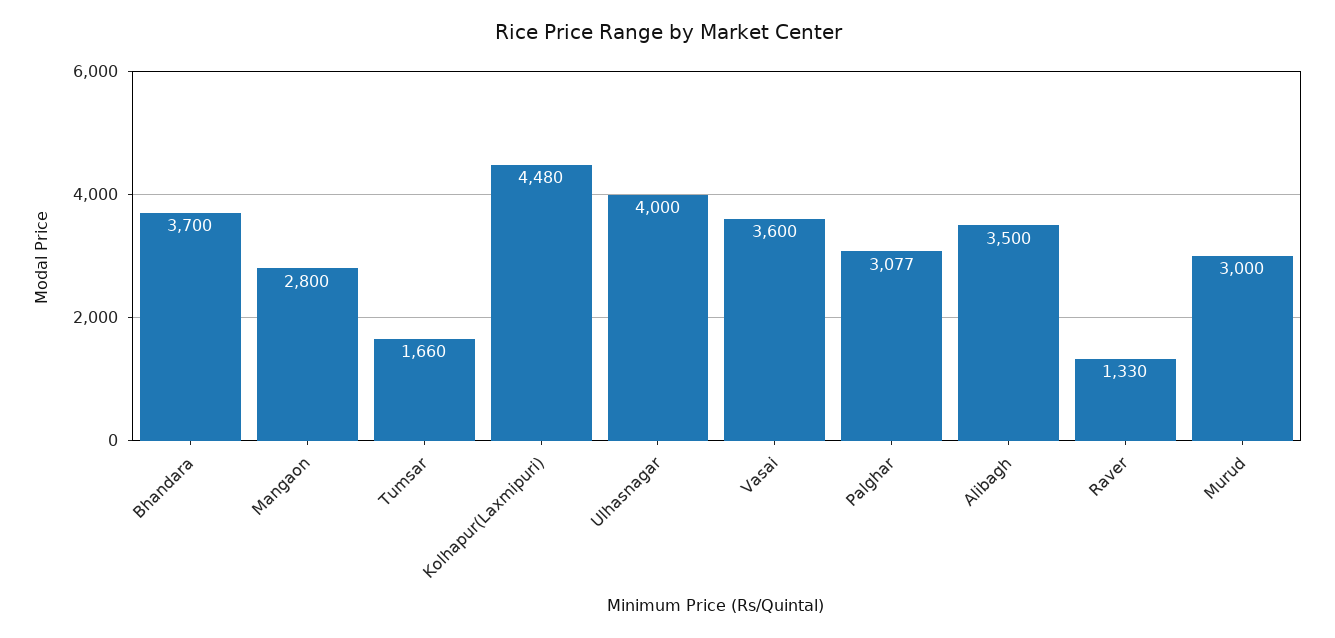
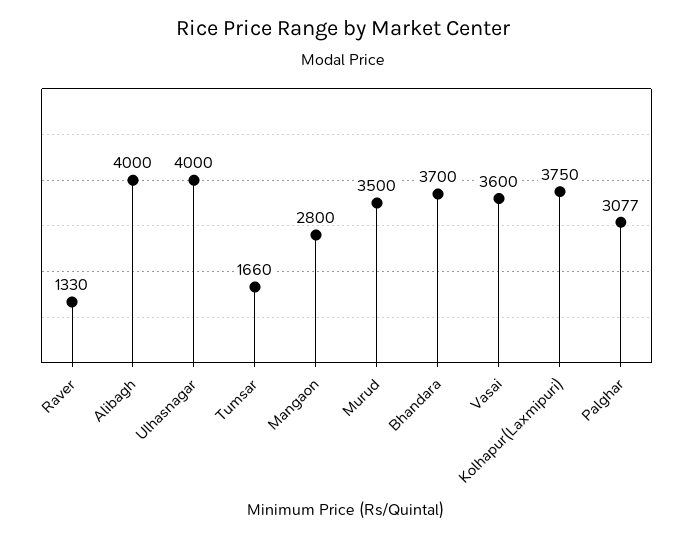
Kolhapur(Laxmipuri): 4480 -> 3750
Alibagh: 3500 -> 4000
Murud: 3000 -> 3500

